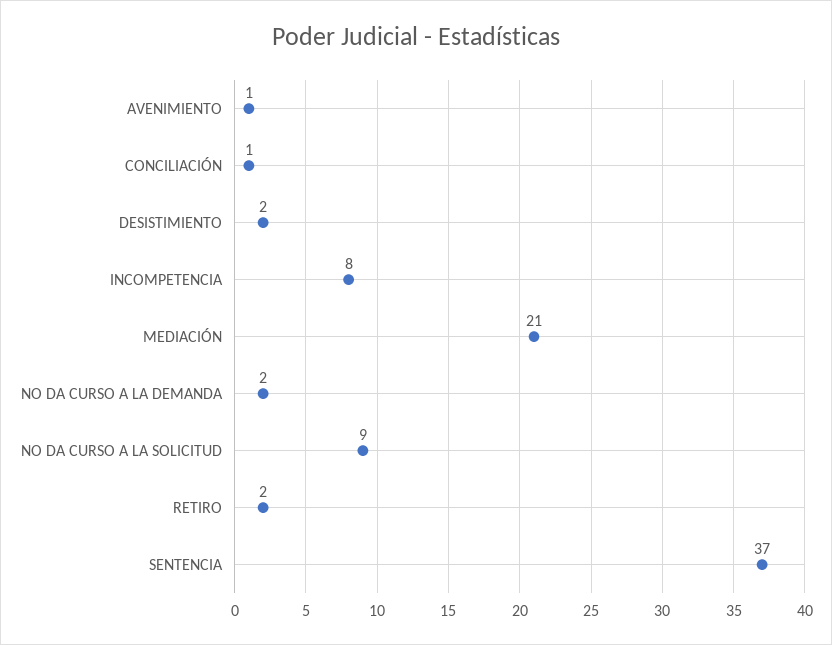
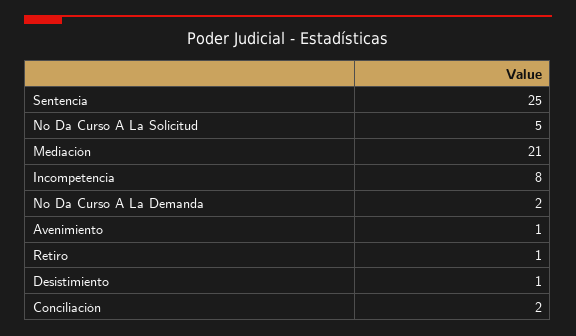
CONCILIACIÓN: 1 -> 2
DESISTIMIENTO: 2 -> 1
NO DA CURSO A LA SOLICITUD: 9 -> 5
RETIRO: 2 -> 1
SENTENCIA: 37 -> 25

